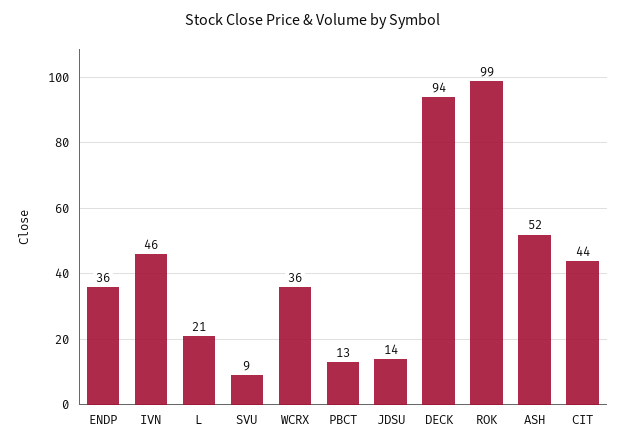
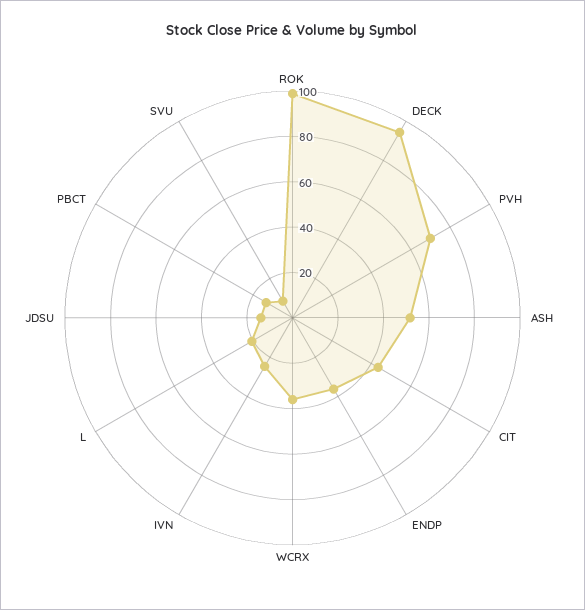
IVN: 46 -> 25
PVH: none -> 70

